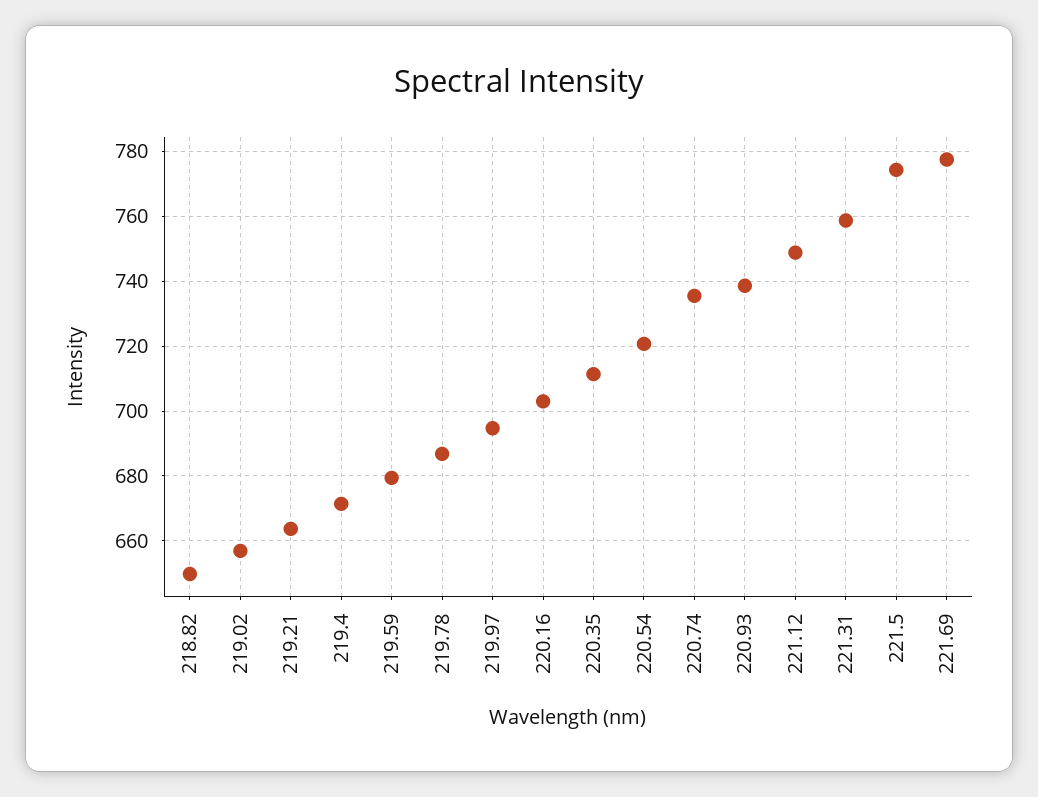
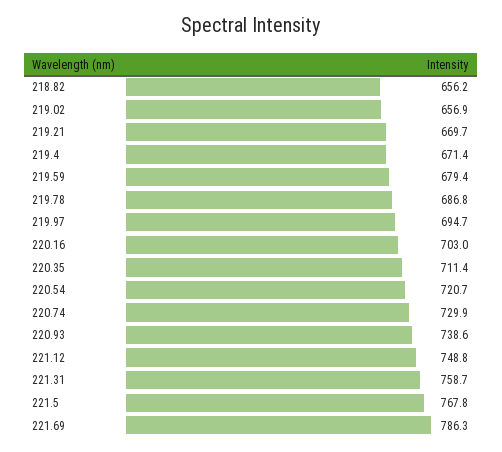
218.82: 650 -> 656.2
219.21: 664 -> 669.7
220.74: 736 -> 729.9
221.5: 774 -> 767.8
221.69: 778 -> 786.3

